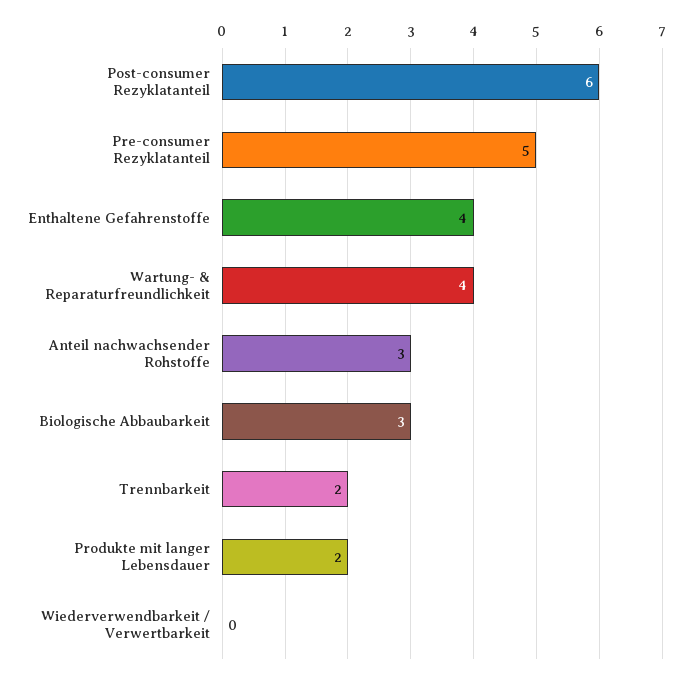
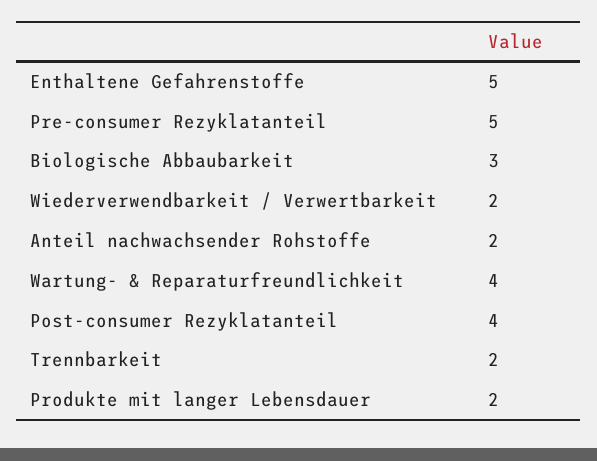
Post-consumer Rezyklatanteil: 6 -> 4
Enthaltene Gefahrenstoffe: 4 -> 5
Anteil nachwachsender Rohstoffe: 3 -> 2
Wiederverwendbarkeit / Verwertbarkeit: 0 -> 2

